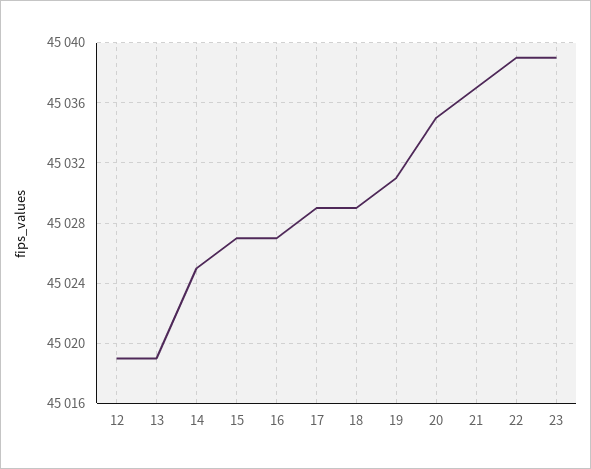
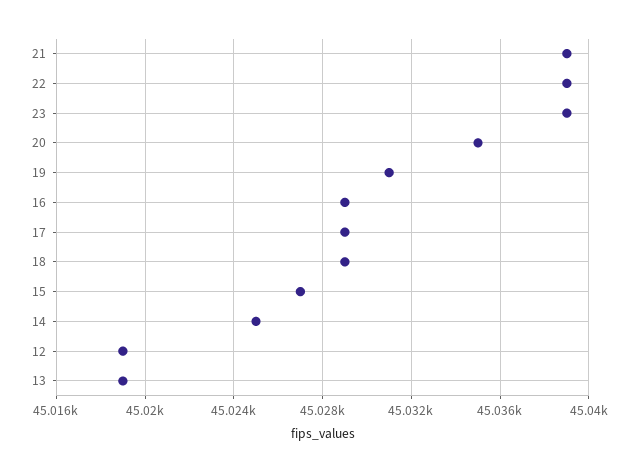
16: 45027 -> 45029
21: 45037 -> 45039

